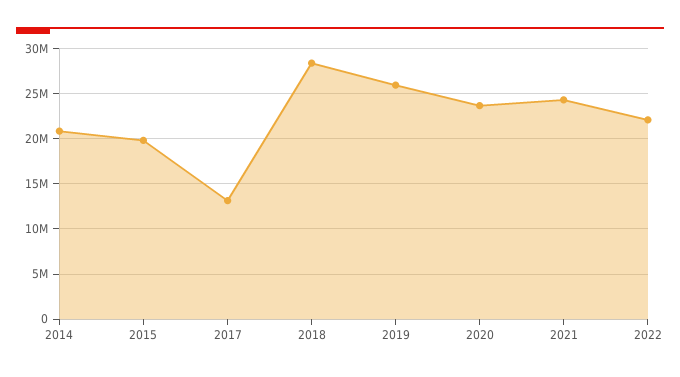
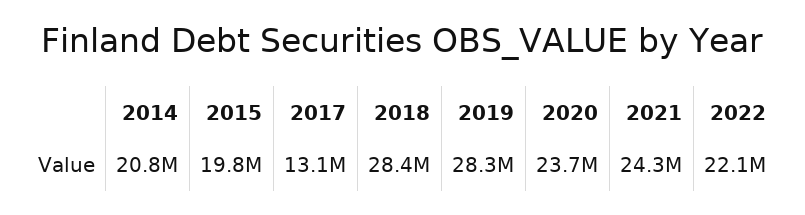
2019: 26000000 -> 28300000

